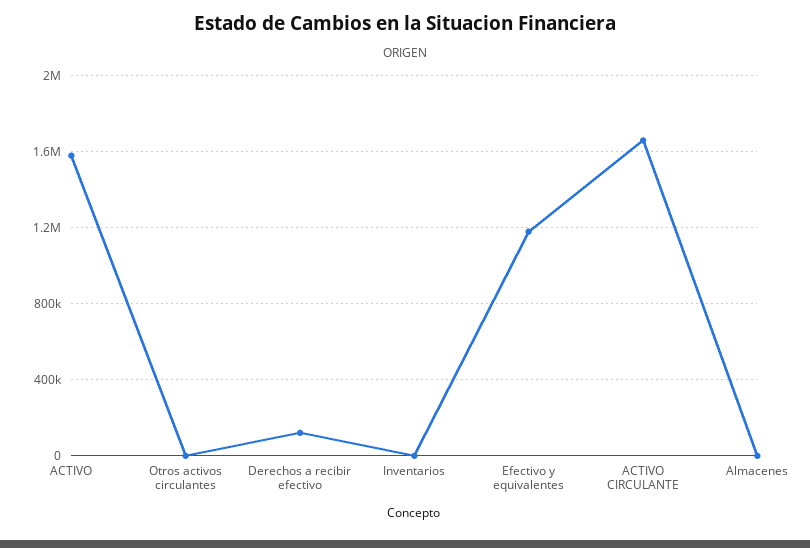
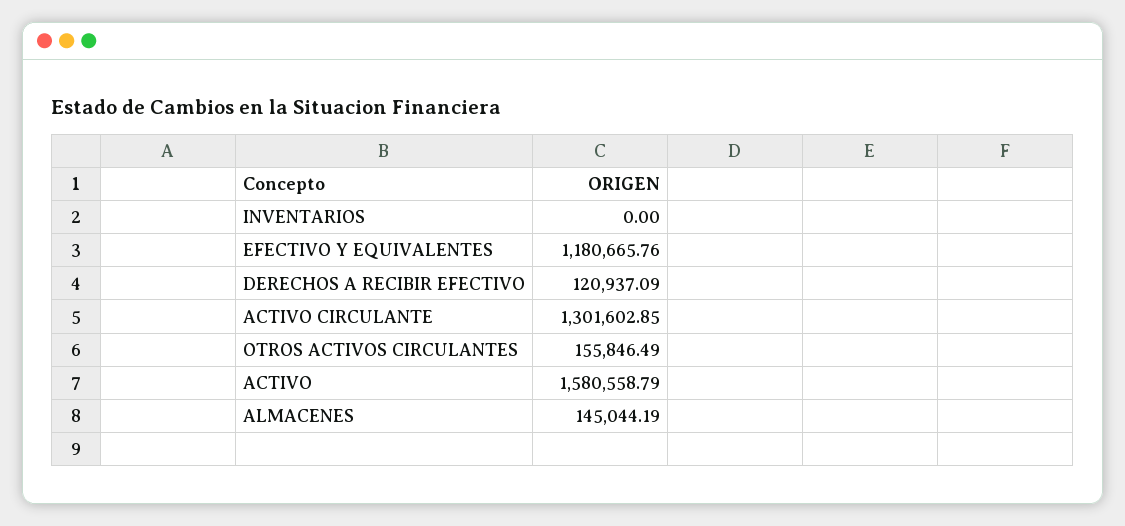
Otros activos circulantes: 0 -> 155846.49
ACTIVO CIRCULANTE: 1650000 -> 1301602.85
Almacenes: 0 -> 145044.19

